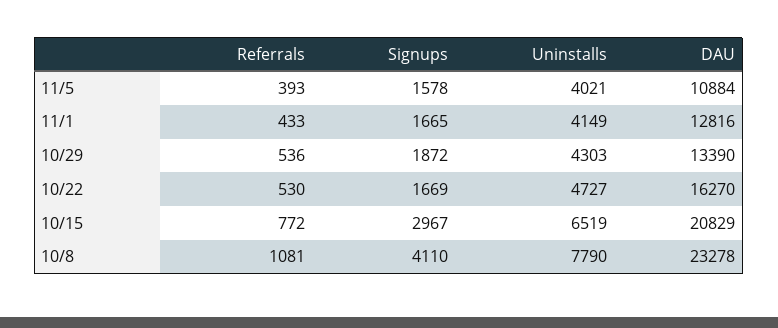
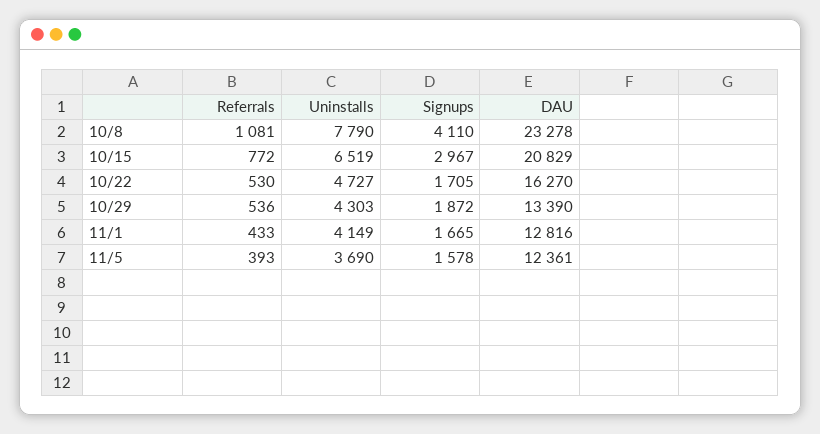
Uninstalls, 11/5: 4021 -> 3690
DAU, 11/5: 10884 -> 12361
Signups, 10/22: 1669 -> 1705

